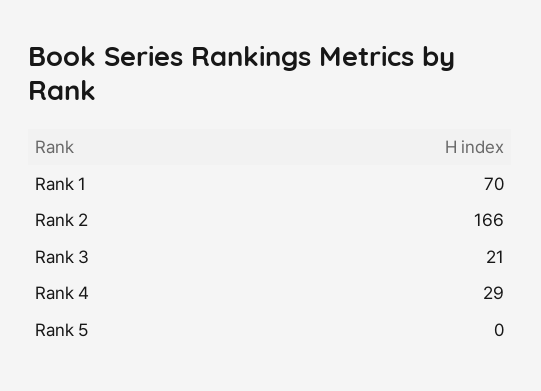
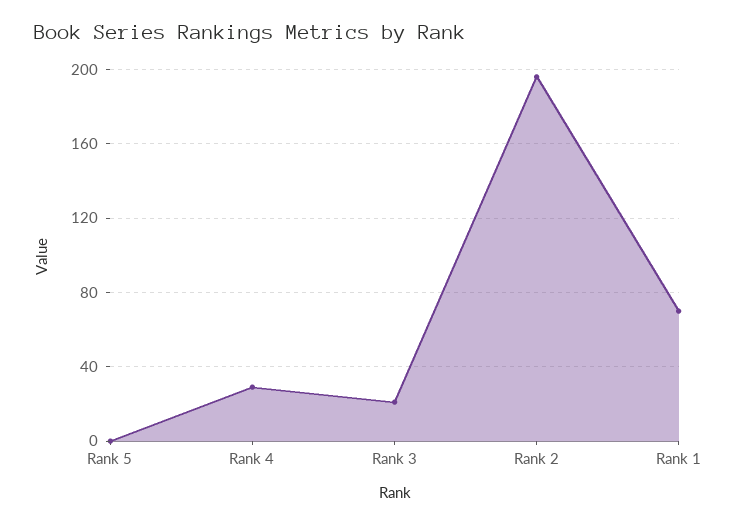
Rank 2: 166 -> 195

